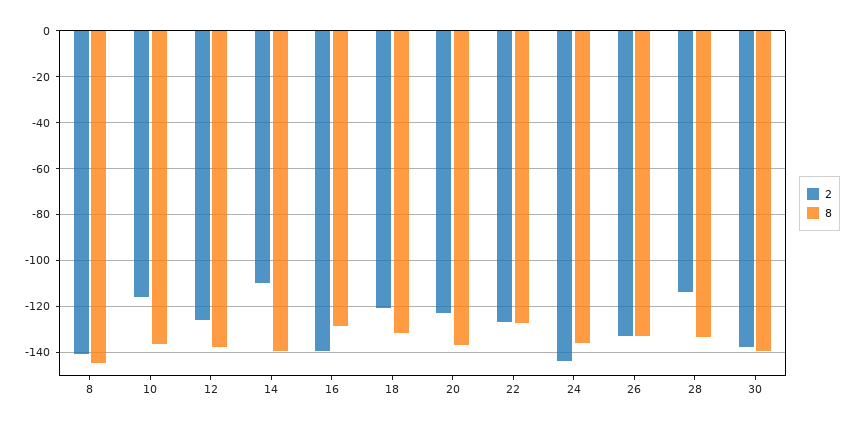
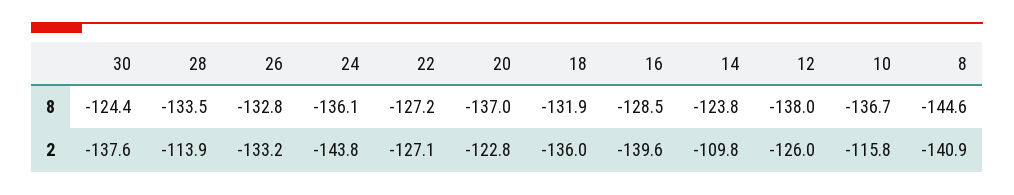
8, 14: -140 -> -123.8
2, 18: -120 -> -136
8, 30: -140 -> -124.4

